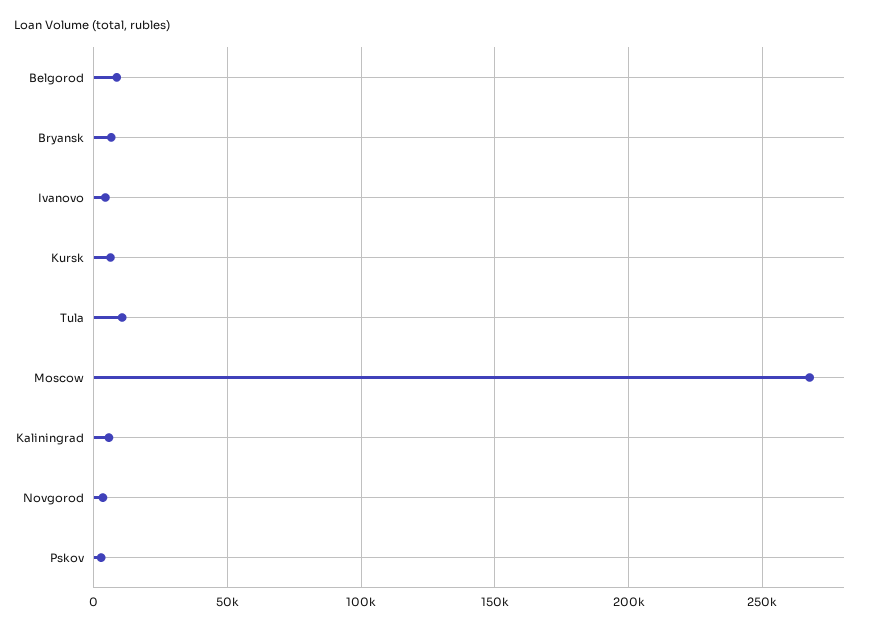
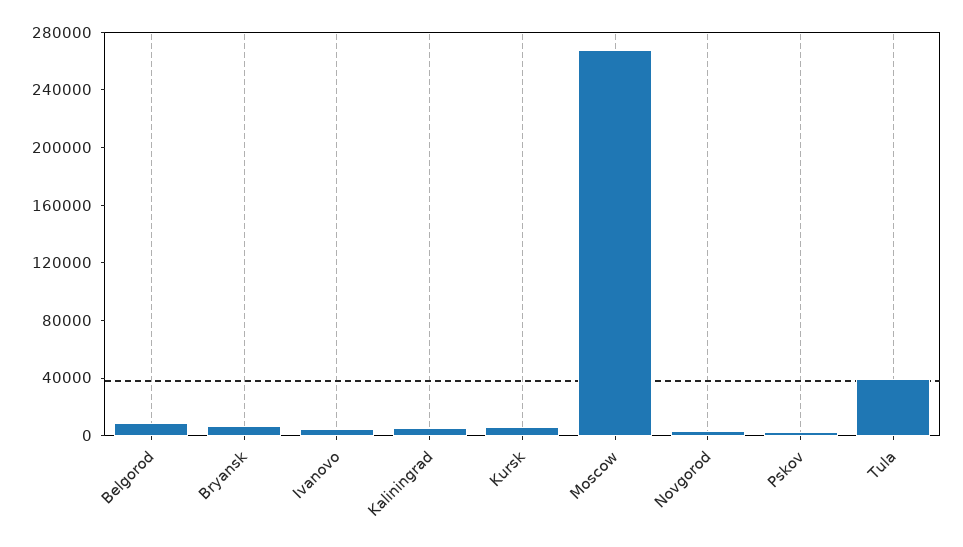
Tula: 10000 -> 40000

